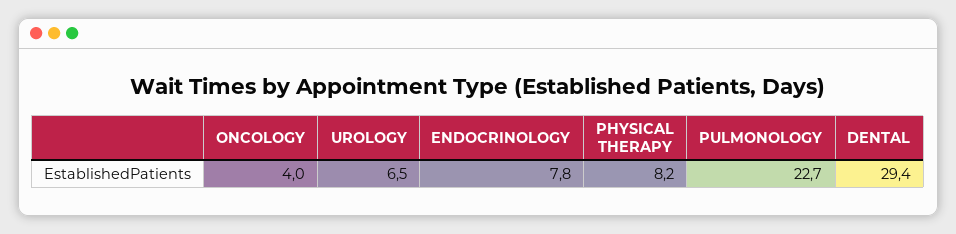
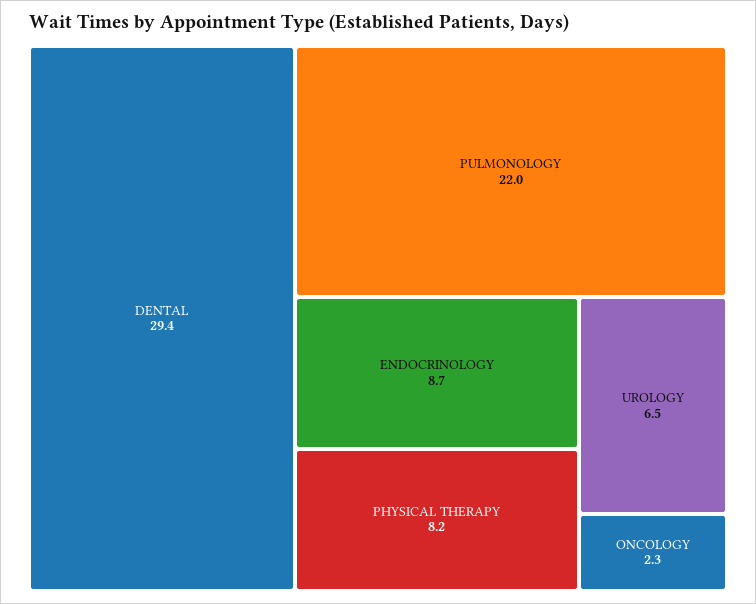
ONCOLOGY: 4 -> 2.3
ENDOCRINOLOGY: 7.8 -> 8.7
PULMONOLOGY: 22.7 -> 22

